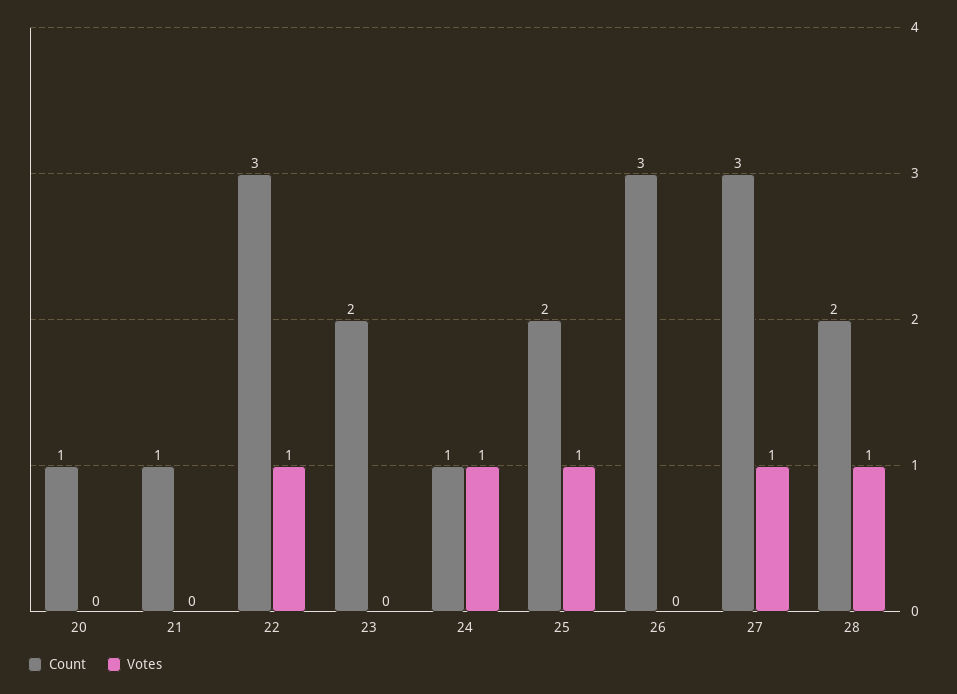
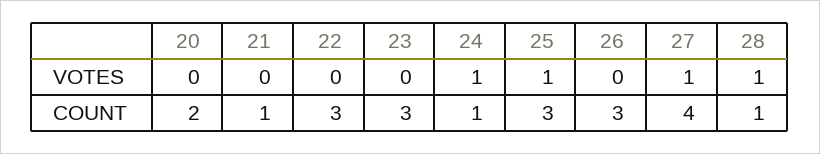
Count, 20: 1 -> 2
Votes, 22: 1 -> 0
Count, 23: 2 -> 3
Count, 25: 2 -> 3
Count, 27: 3 -> 4
Count, 28: 2 -> 1

